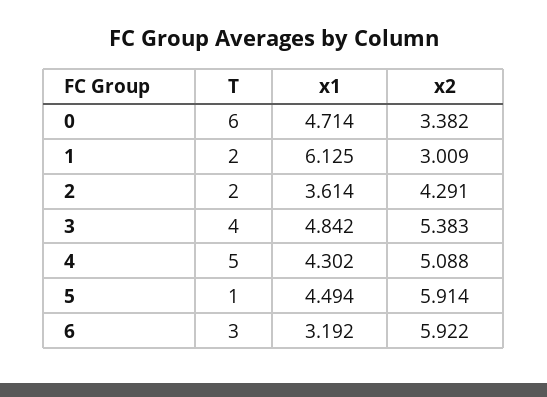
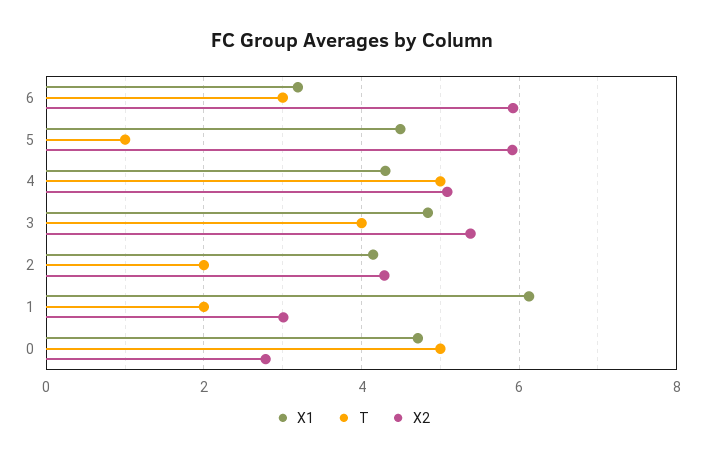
T, 0: 6 -> 5
x2, 0: 3.382 -> 2.8
x1, 2: 3.614 -> 4.2

